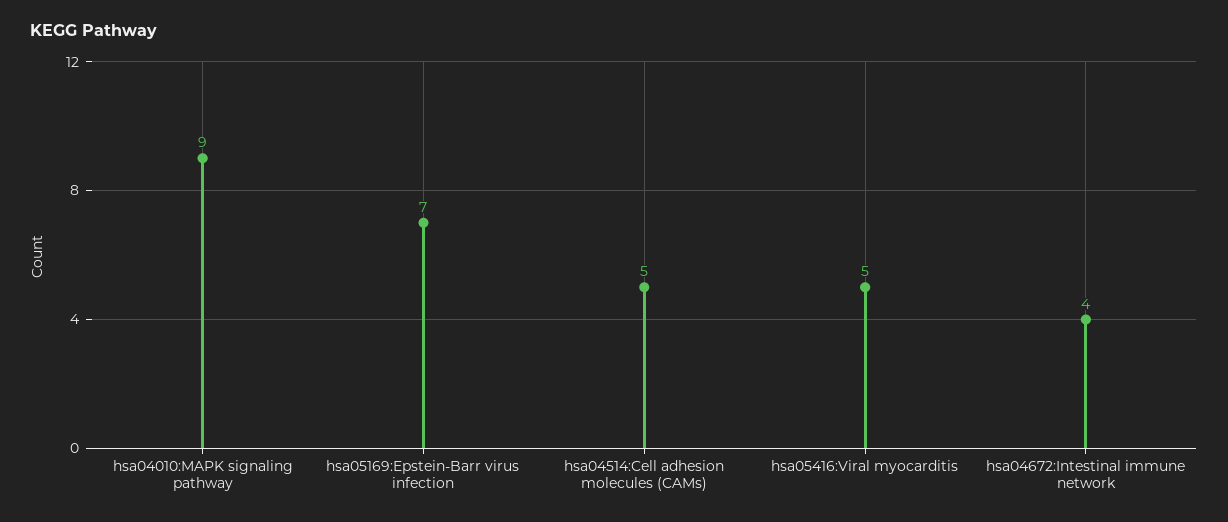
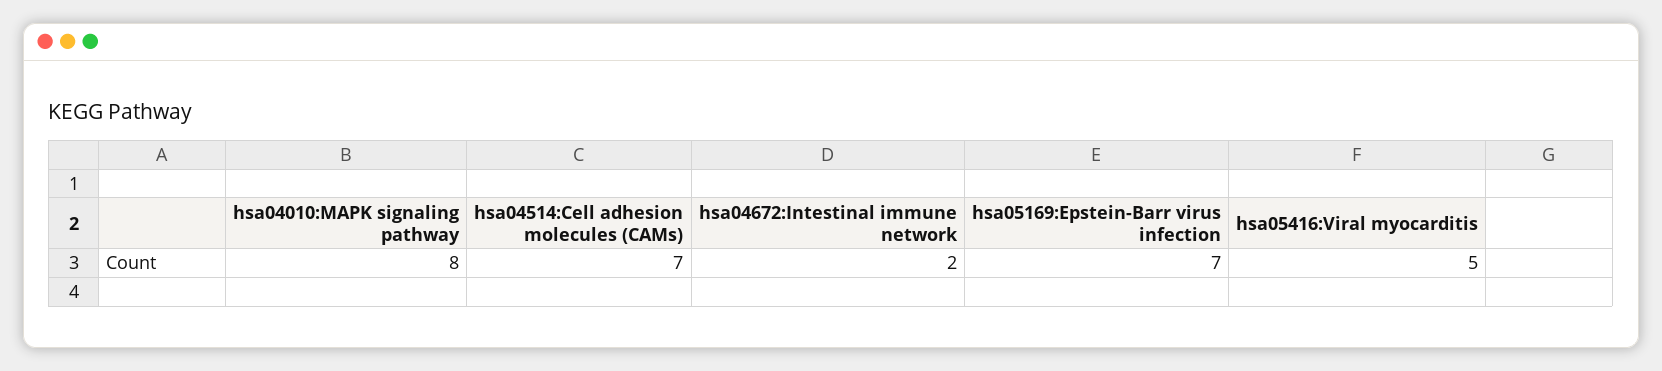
hsa04010:MAPK signaling pathway: 9 -> 8
hsa04514:Cell adhesion molecules (CAMs): 5 -> 7
hsa04672:Intestinal immune network: 4 -> 2

